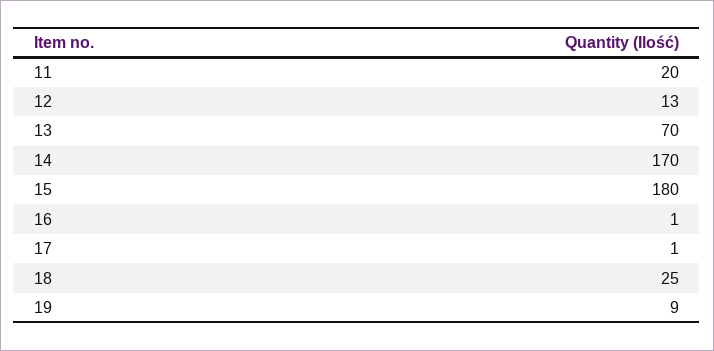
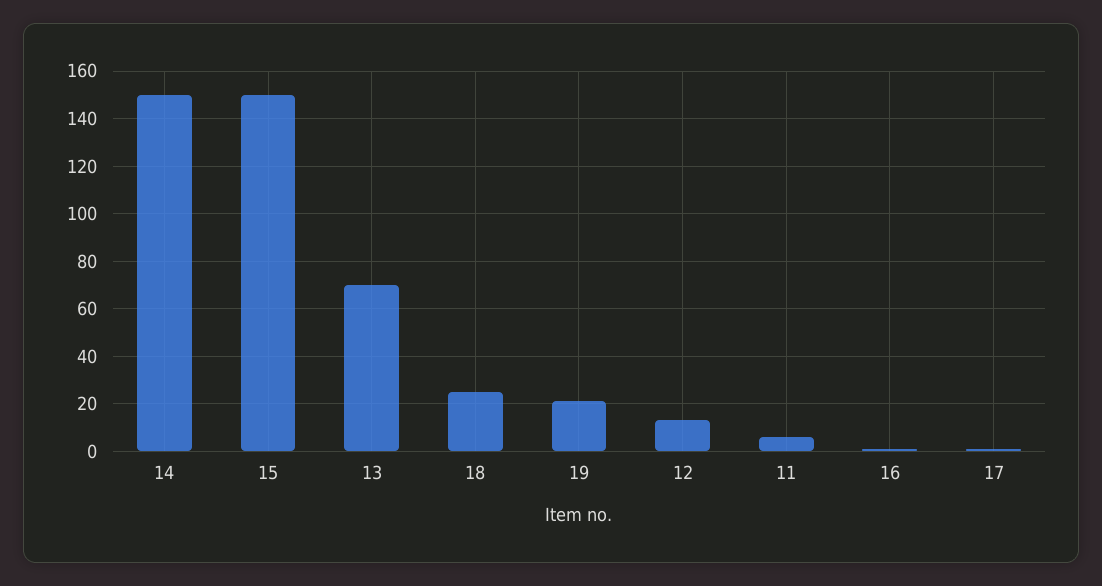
11: 20 -> 5
14: 170 -> 150
15: 180 -> 150
19: 9 -> 20

